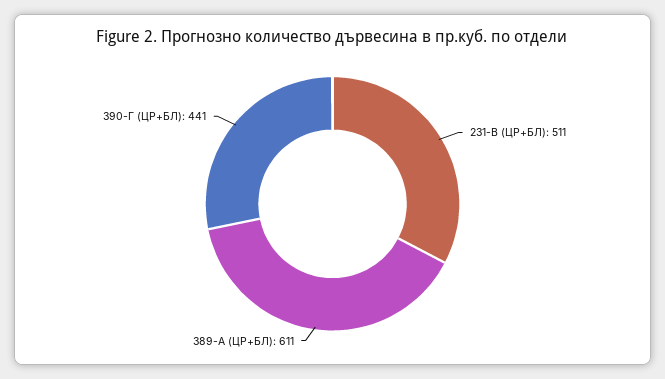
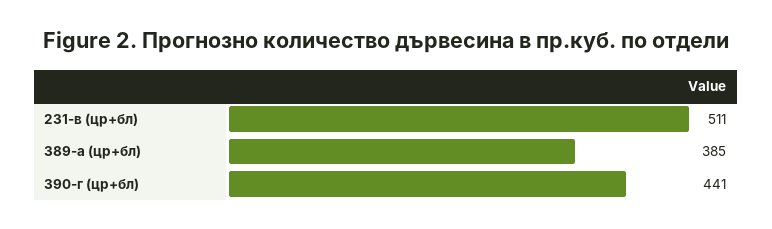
389-А (ЦР+БЛ): 611 -> 385

